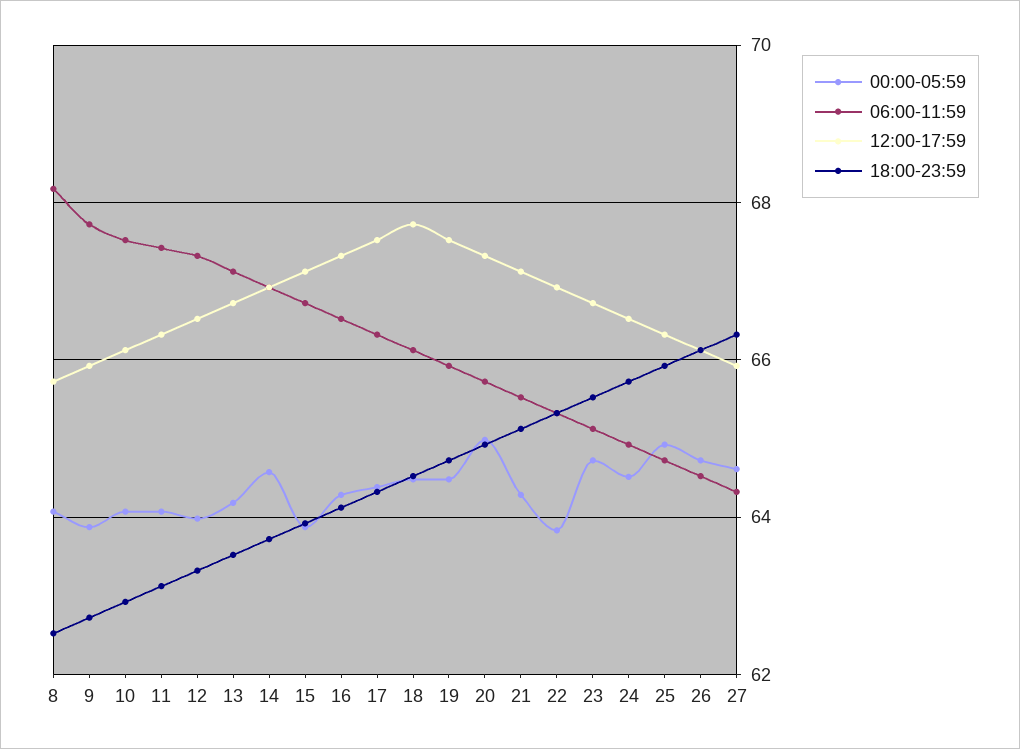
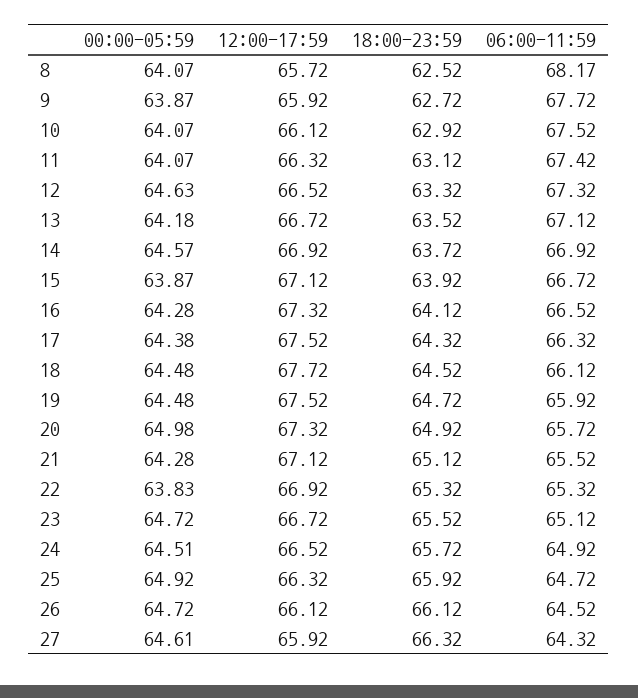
00:00-05:59, 12: 64 -> 64.63

